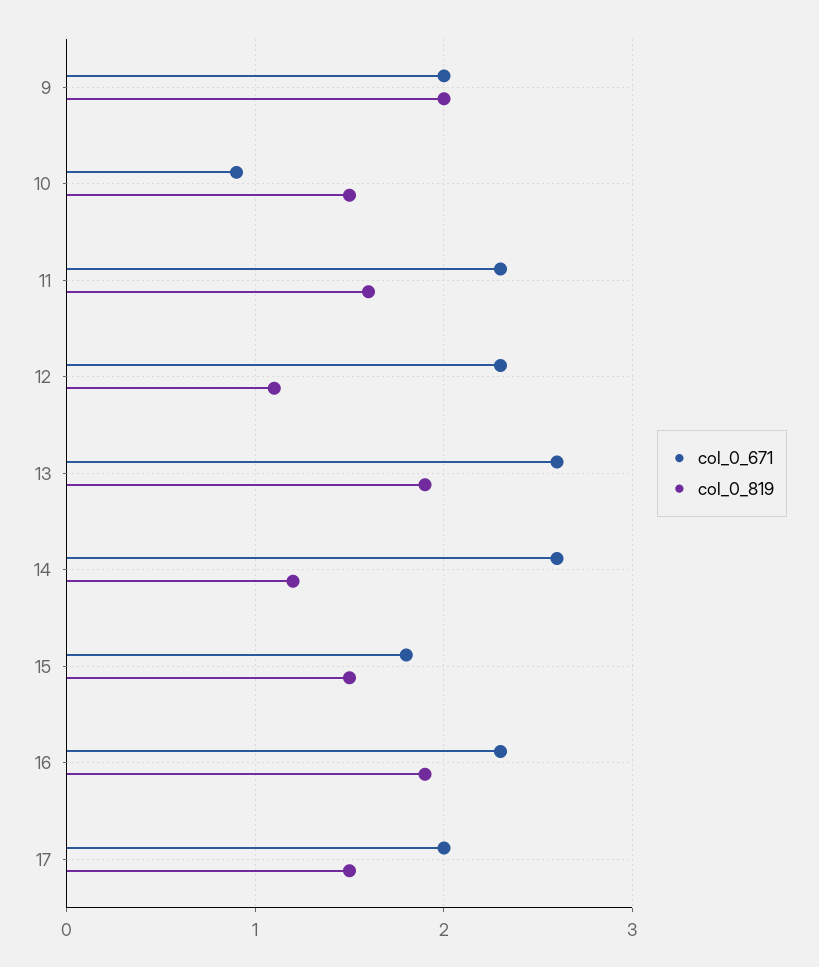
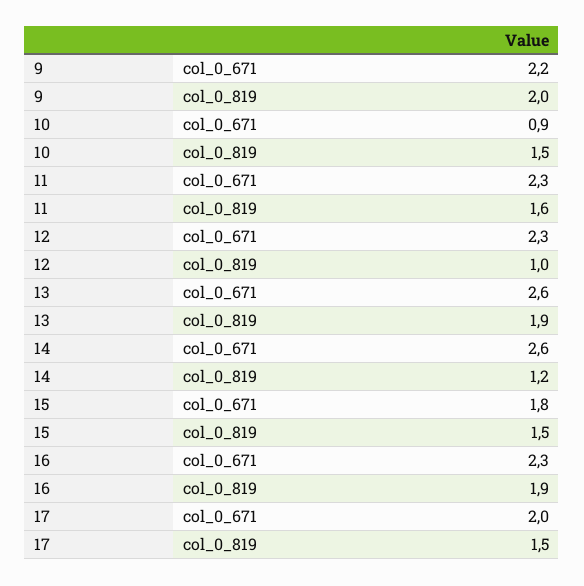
col_0_671, 9: 2 -> 2.2
col_0_819, 12: 1.1 -> 1

